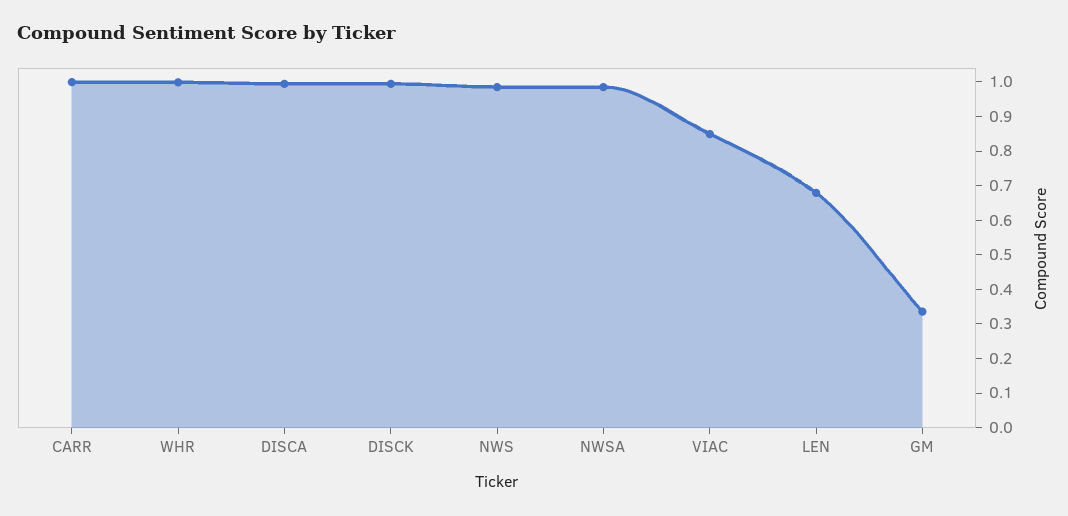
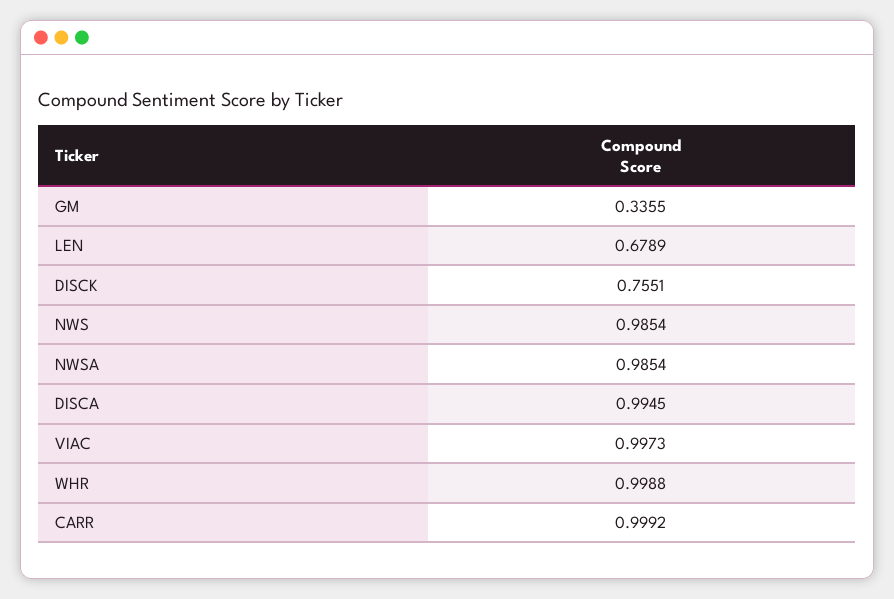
DISCK: 1 -> 0.7551
VIAC: 0.85 -> 0.9973

